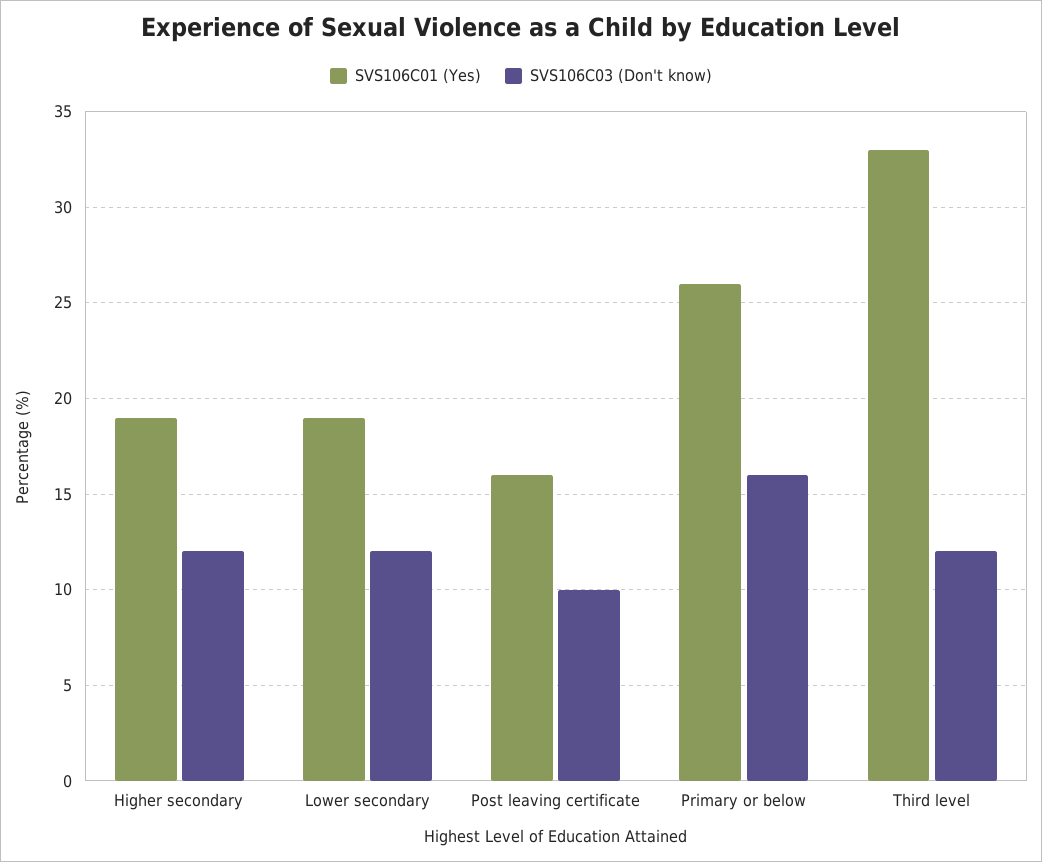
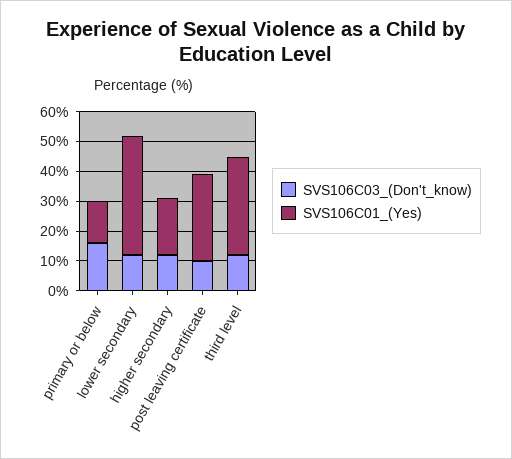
SVS106C01 (Yes), Lower secondary: 19 -> 40
SVS106C01 (Yes), Post leaving certificate: 16 -> 30
SVS106C01 (Yes), Primary or below: 26 -> 15

